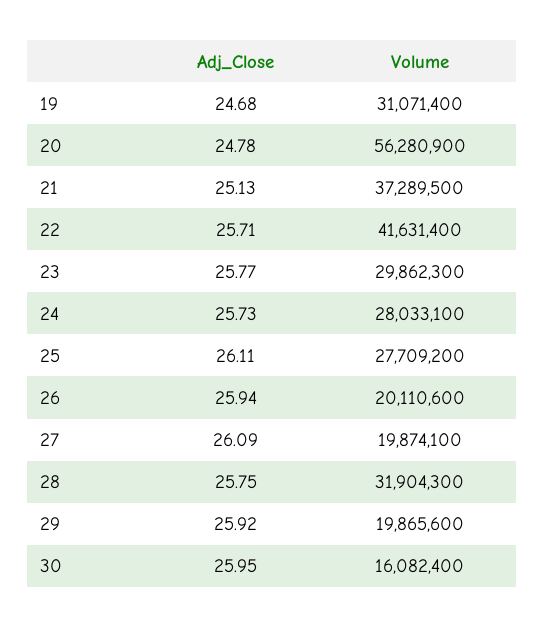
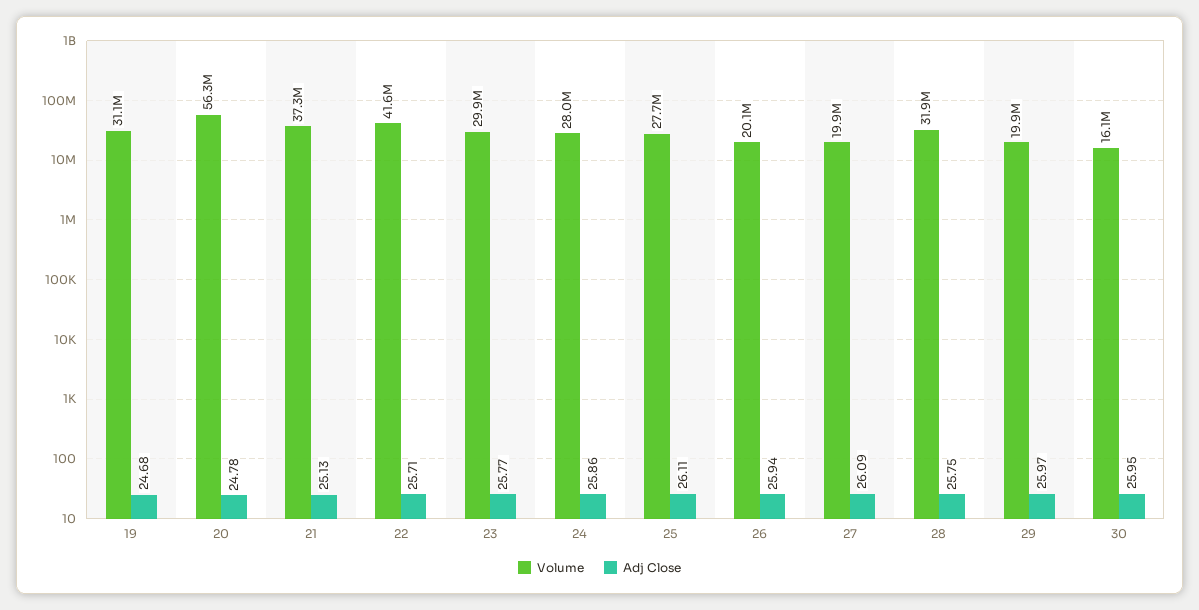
Adj_Close, 24: 25.73 -> 25.86
Adj_Close, 29: 25.92 -> 25.97

